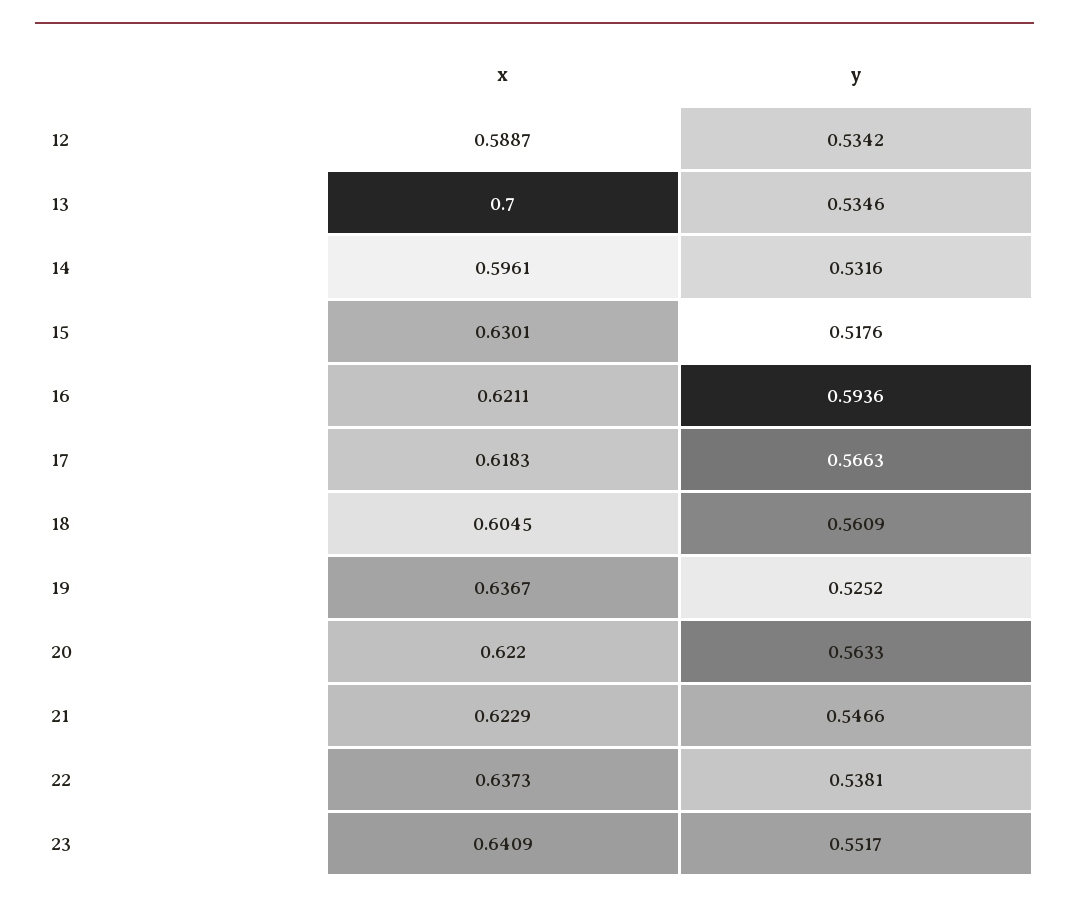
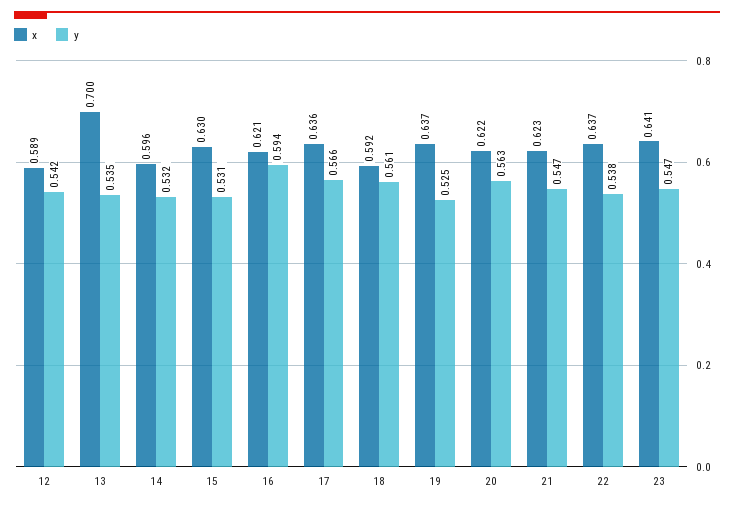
y, 12: 0.5342 -> 0.542
y, 15: 0.5176 -> 0.531
x, 17: 0.6183 -> 0.636
x, 18: 0.6045 -> 0.592
y, 23: 0.5517 -> 0.547

